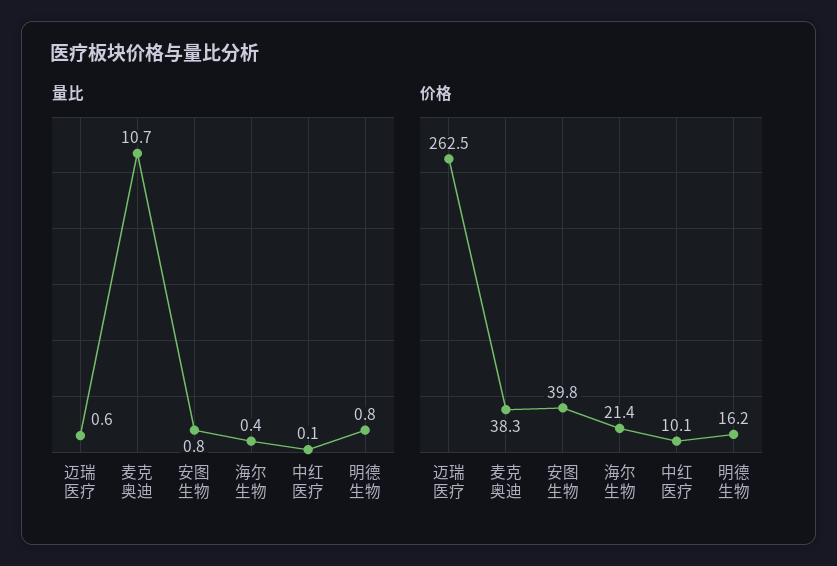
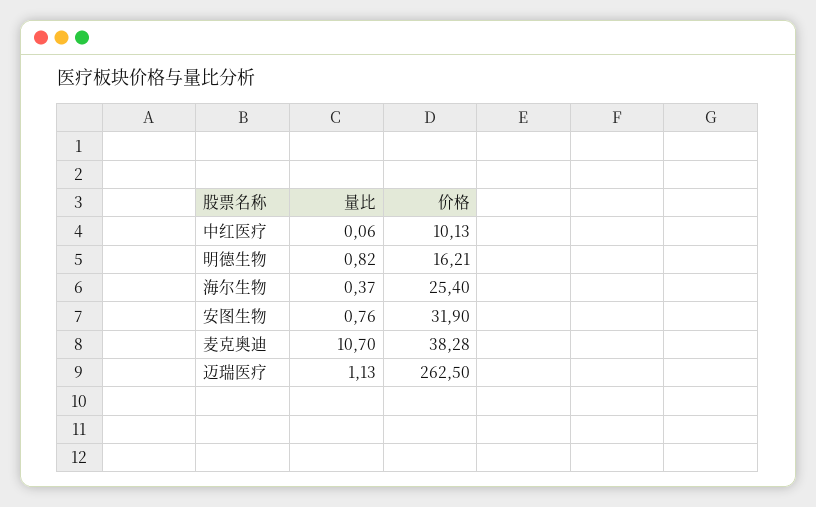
量比, 迈瑞医疗: 0.6 -> 1.13
价格, 安图生物: 39.8 -> 31.9
价格, 海尔生物: 21.4 -> 25.4

